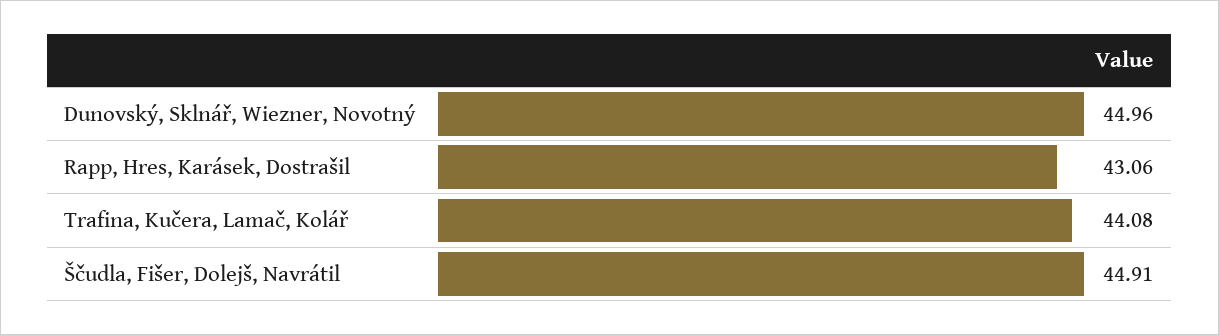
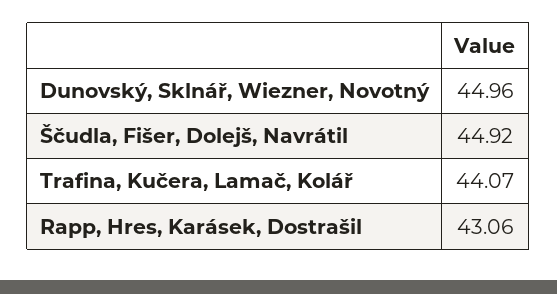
Trafina, Kučera, Lamač, Kolář: 44.08 -> 44.07
Ščudla, Fišer, Dolejš, Navrátil: 44.91 -> 44.92

